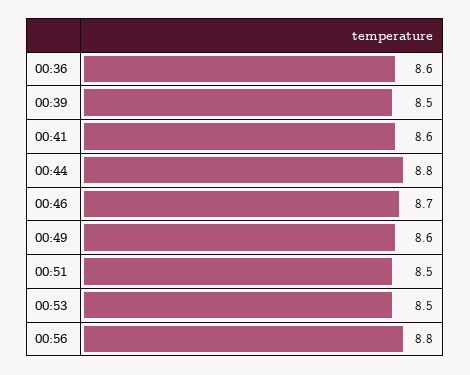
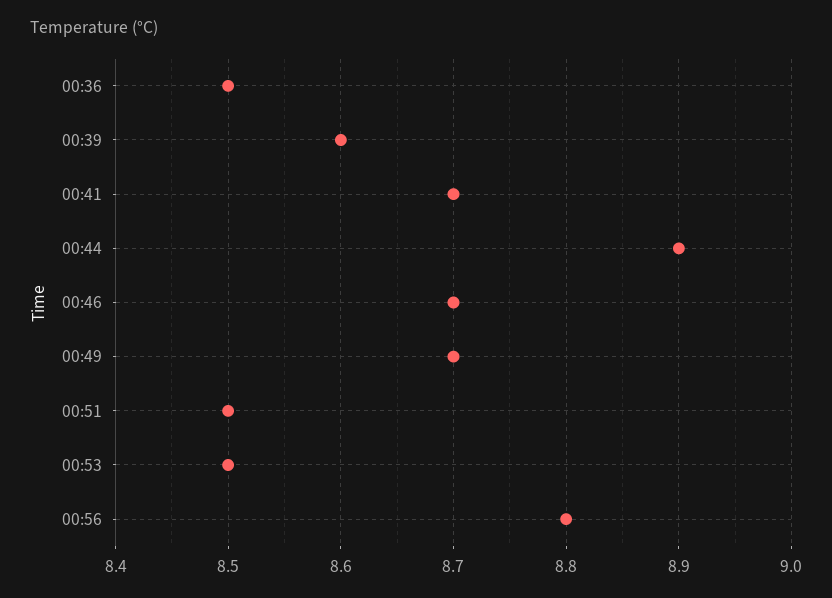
00:36: 8.6 -> 8.5
00:39: 8.5 -> 8.6
00:41: 8.6 -> 8.7
00:44: 8.8 -> 8.9
00:49: 8.6 -> 8.7

